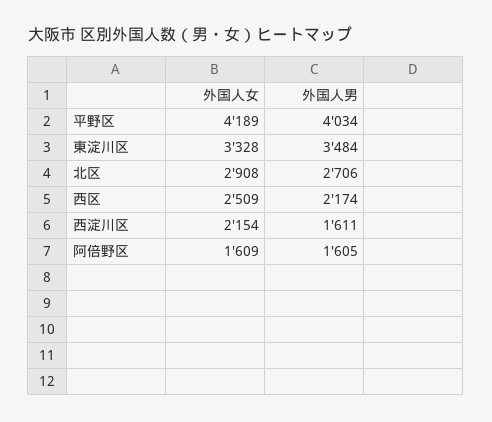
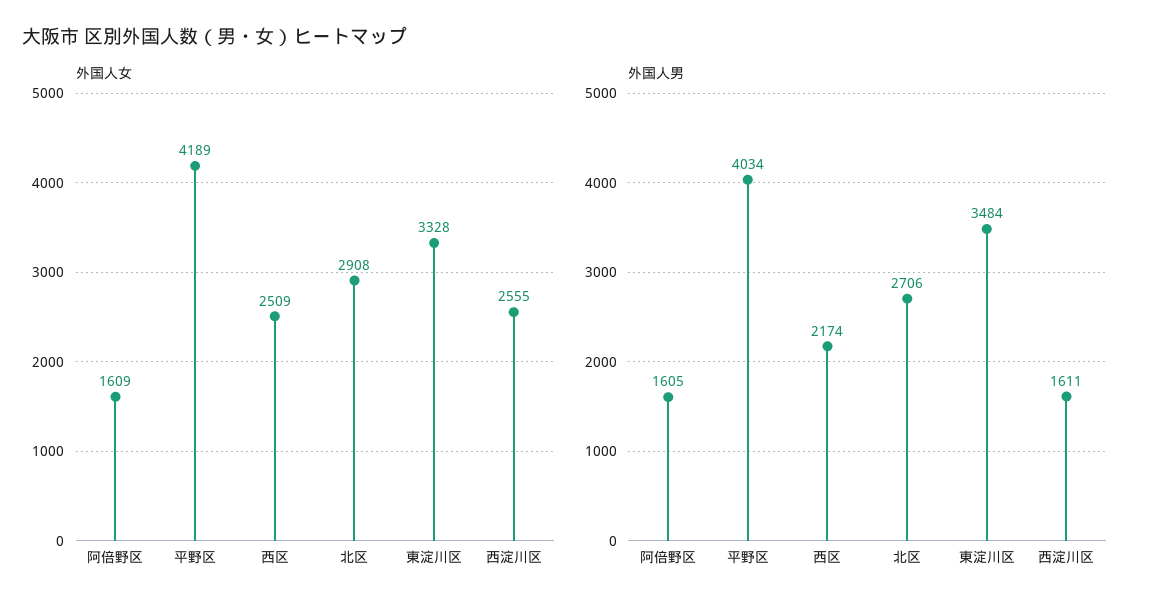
外国人女, 西淀川区: 2154 -> 2555

